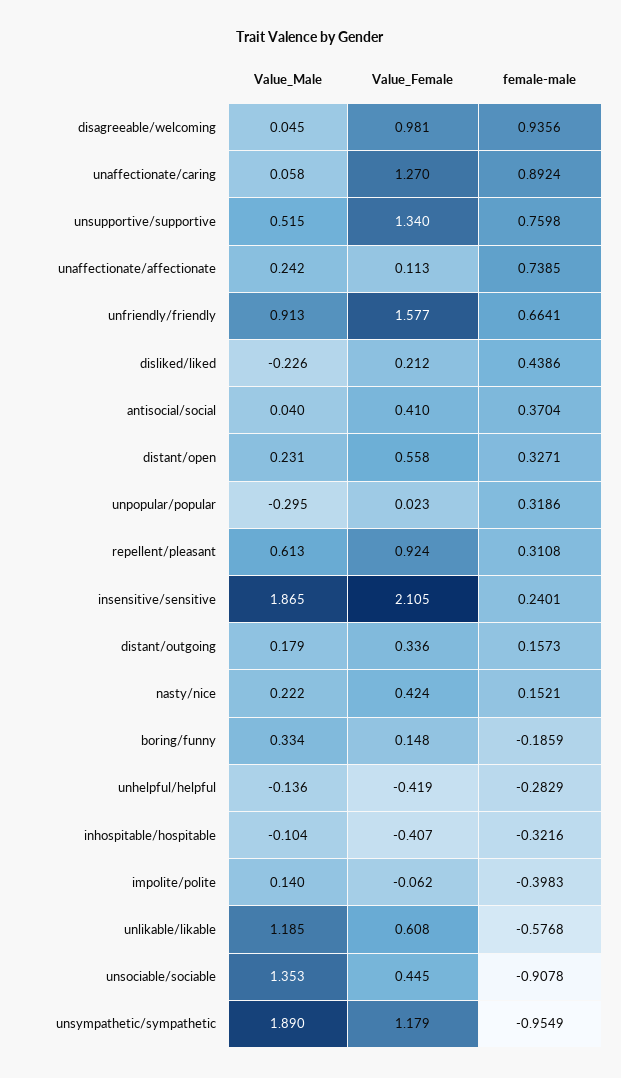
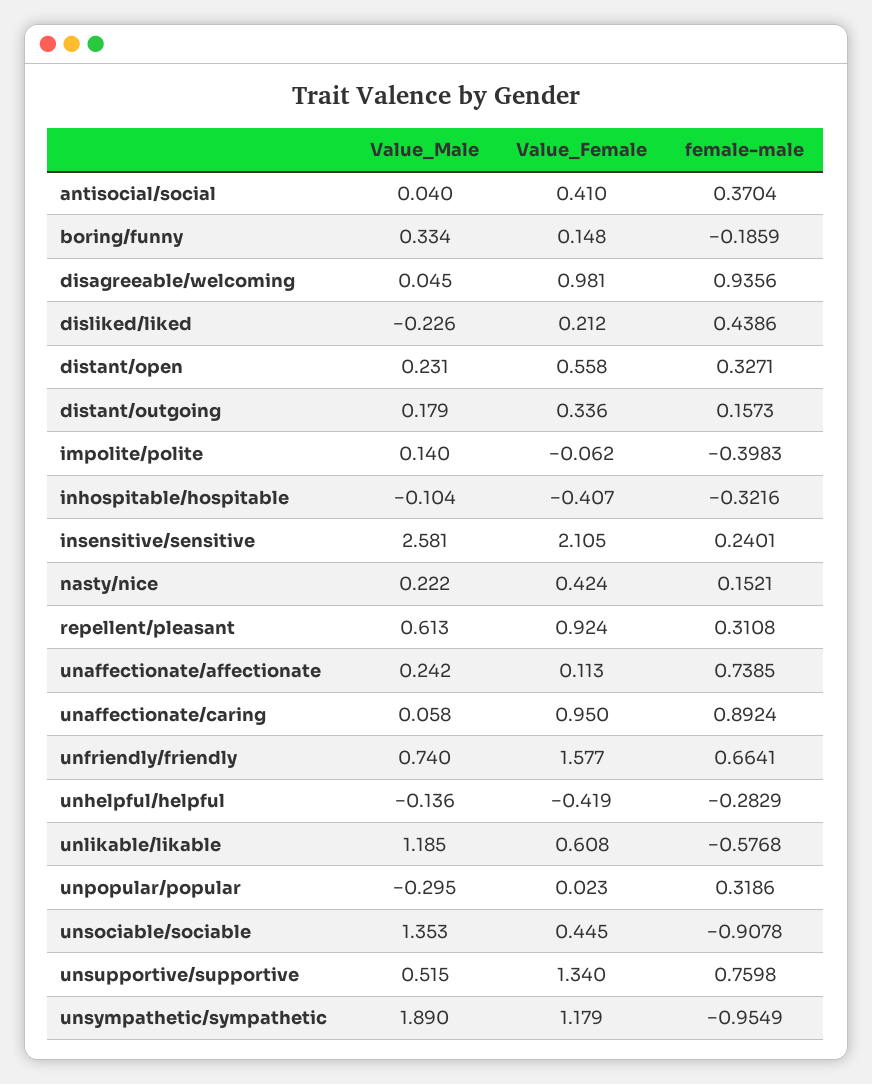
Value_Female, unaffectionate/caring: 1.27 -> 0.95
Value_Male, unfriendly/friendly: 0.913 -> 0.74
Value_Male, insensitive/sensitive: 1.865 -> 2.581

